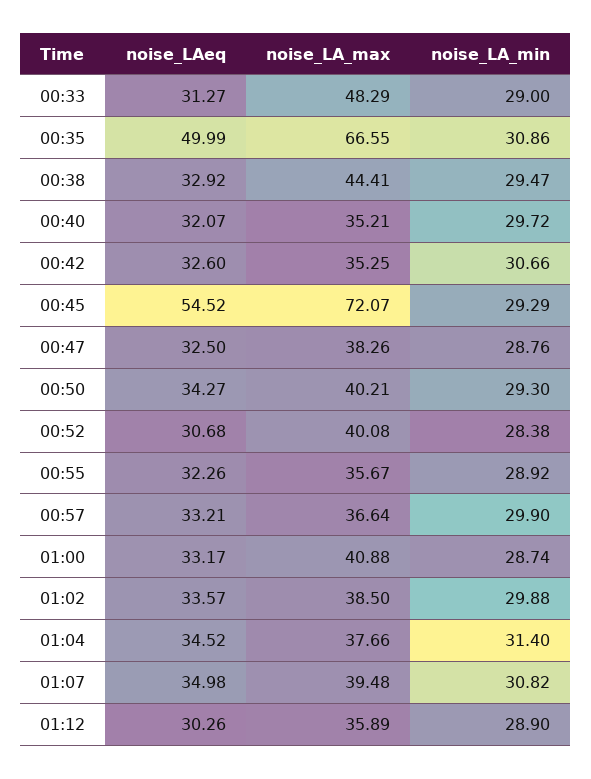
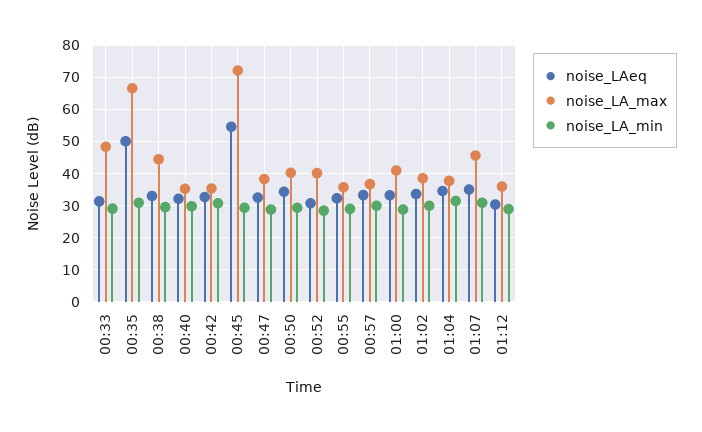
noise_LA_max, 01:07: 39.48 -> 46

